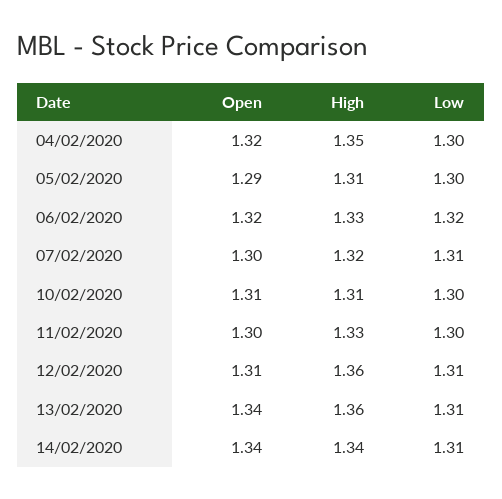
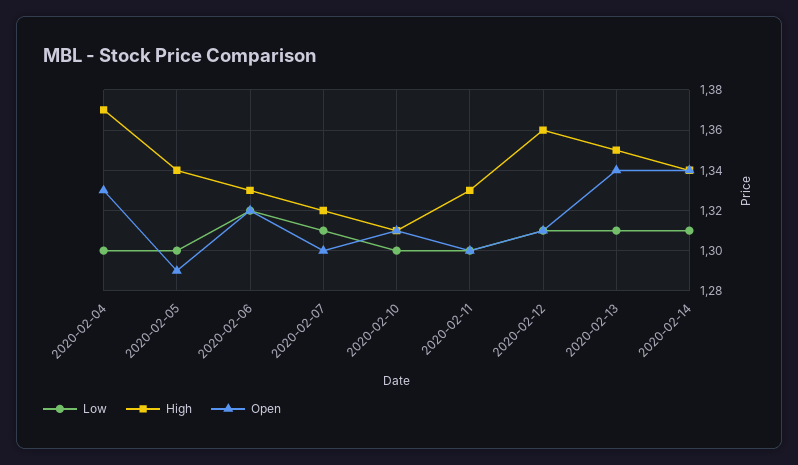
Open, 04/02/2020: 1.32 -> 1.33
High, 04/02/2020: 1.35 -> 1.37
High, 05/02/2020: 1.31 -> 1.34
High, 13/02/2020: 1.36 -> 1.35

